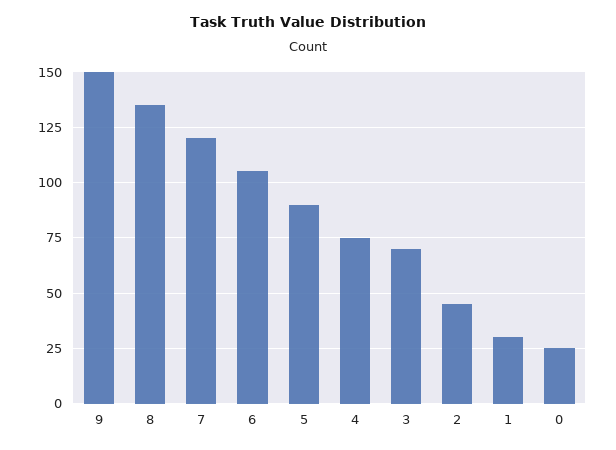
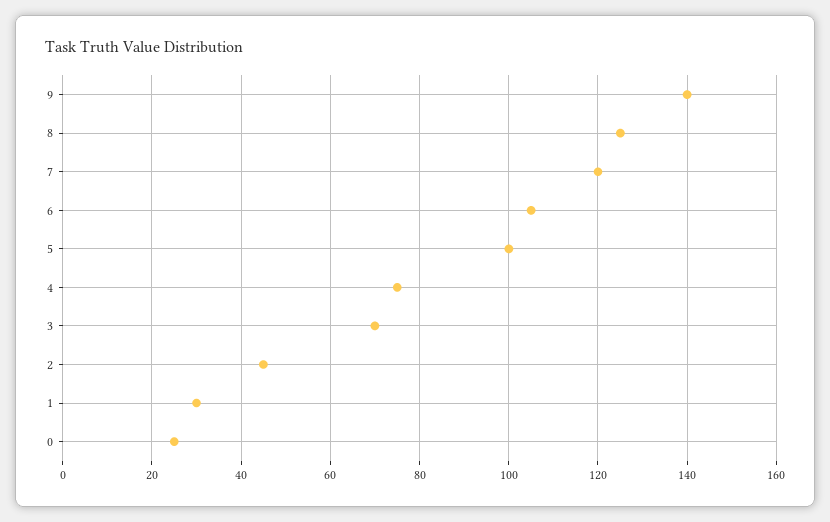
9: 150 -> 140
8: 135 -> 125
5: 90 -> 100

